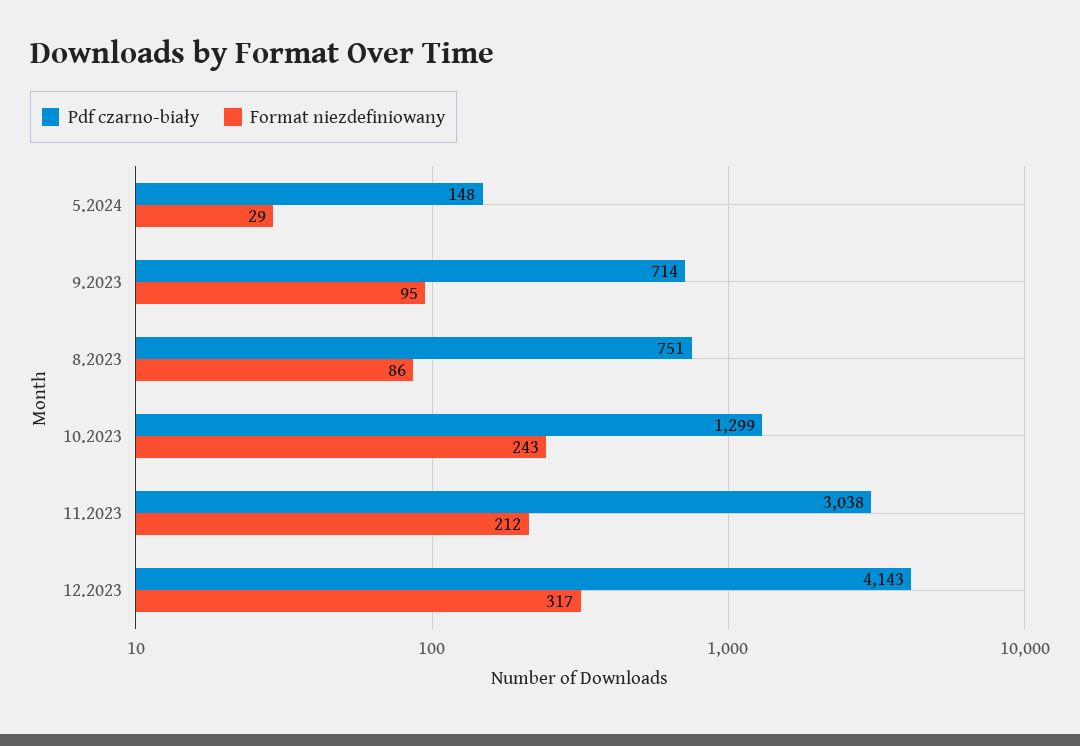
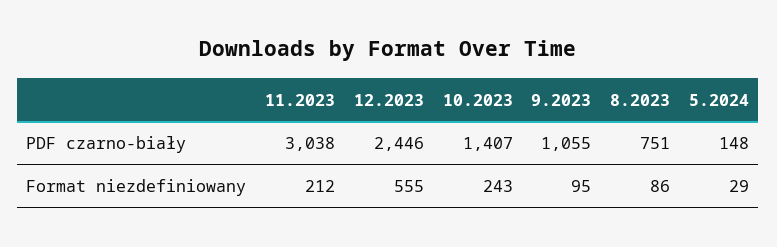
Pdf czarno-biały, 9.2023: 714 -> 1055
Pdf czarno-biały, 10.2023: 1299 -> 1407
Pdf czarno-biały, 12.2023: 4143 -> 2446
Format niezdefiniowany, 12.2023: 317 -> 555

